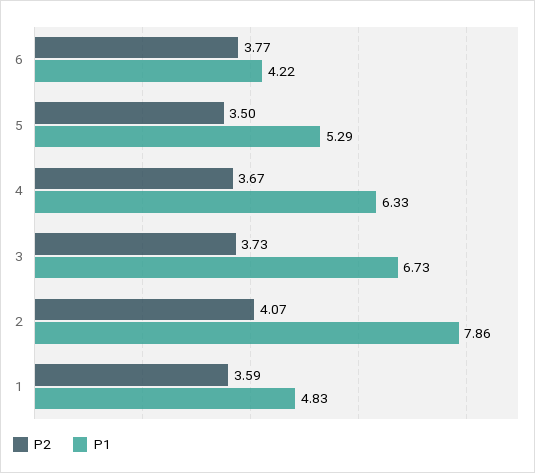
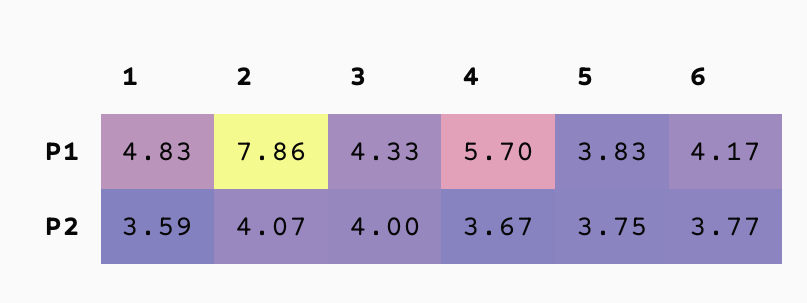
P1, 6: 4.22 -> 4.17
P2, 5: 3.5 -> 3.75
P1, 5: 5.29 -> 3.83
P1, 4: 6.33 -> 5.7
P2, 3: 3.73 -> 4
P1, 3: 6.73 -> 4.33

